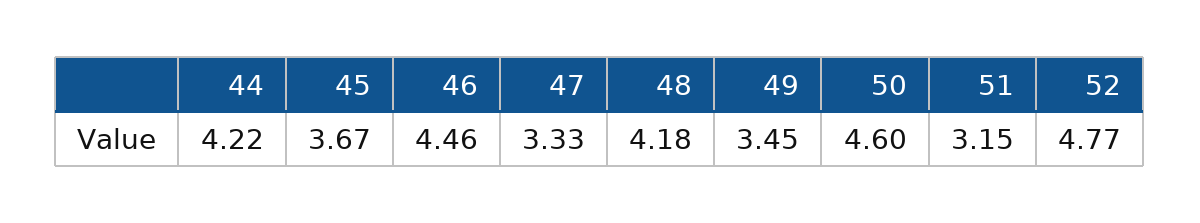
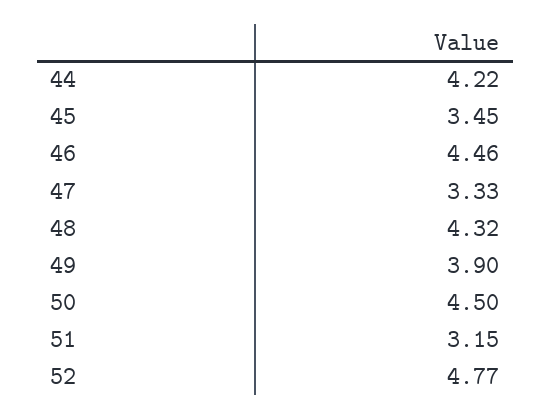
45: 3.67 -> 3.45
48: 4.18 -> 4.32
49: 3.45 -> 3.9
50: 4.6 -> 4.5

